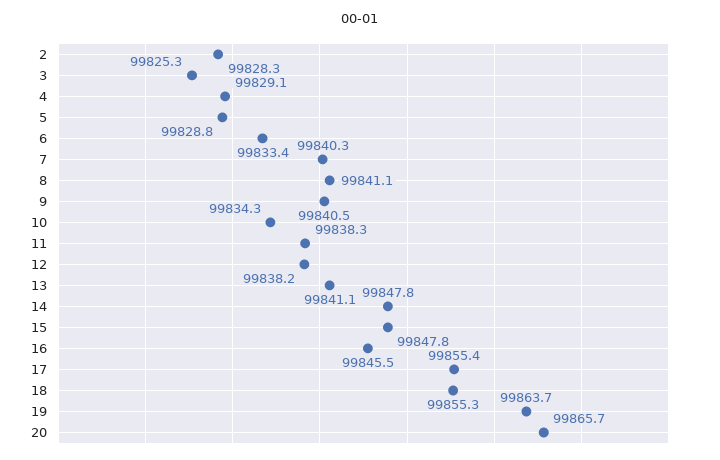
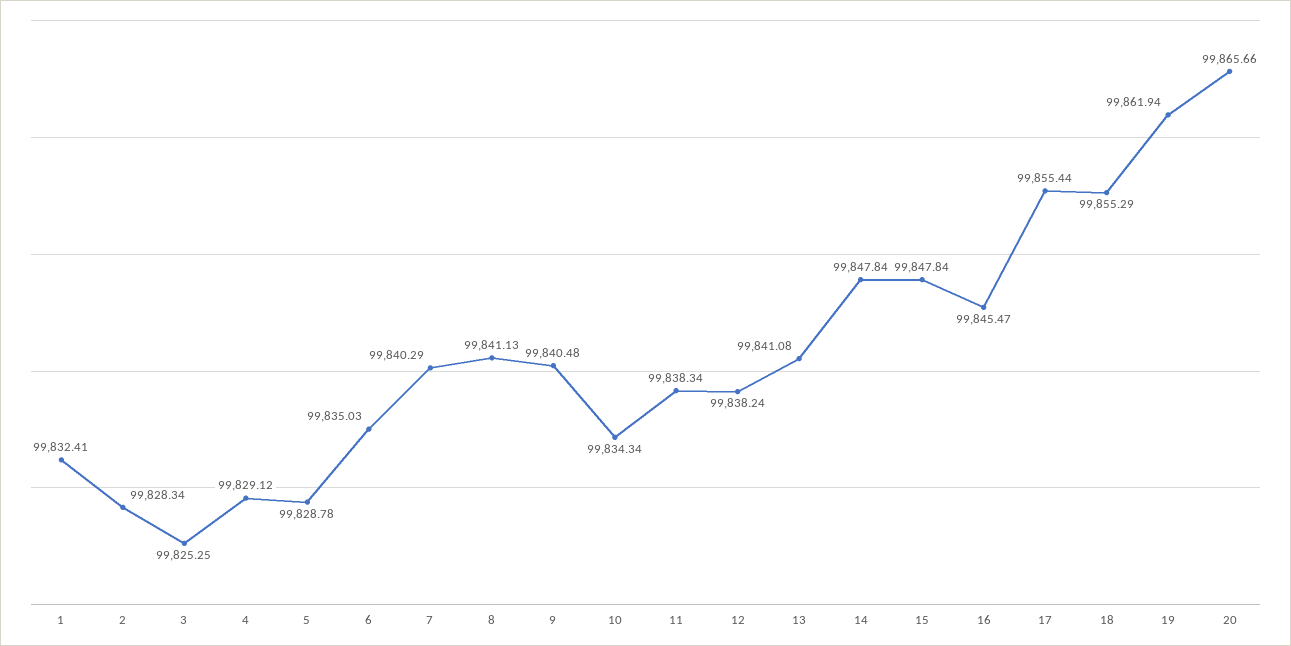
6: 99833.4 -> 99835.03
19: 99863.7 -> 99861.94
1: none -> 99832.41

